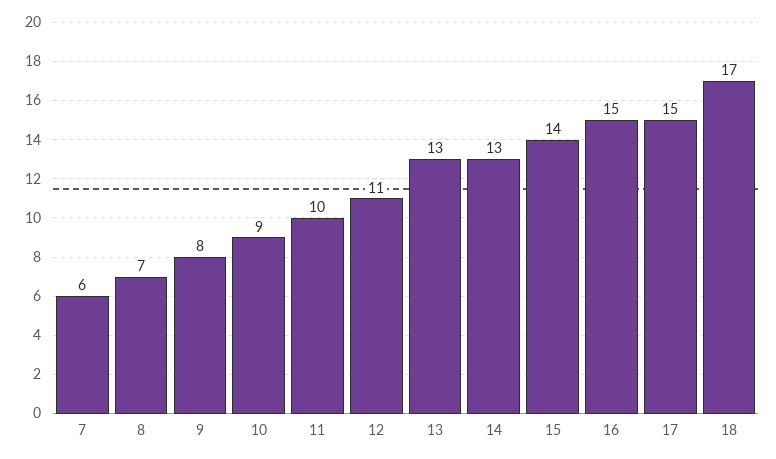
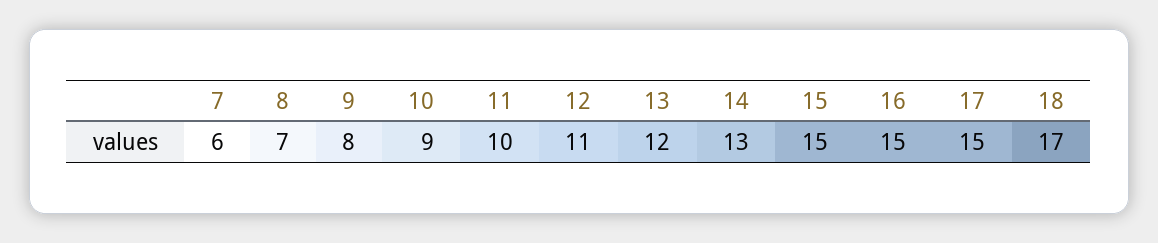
13: 13 -> 12
15: 14 -> 15

